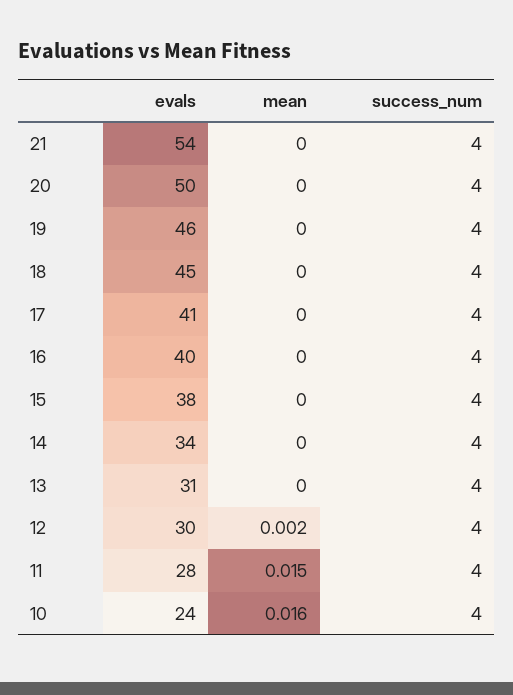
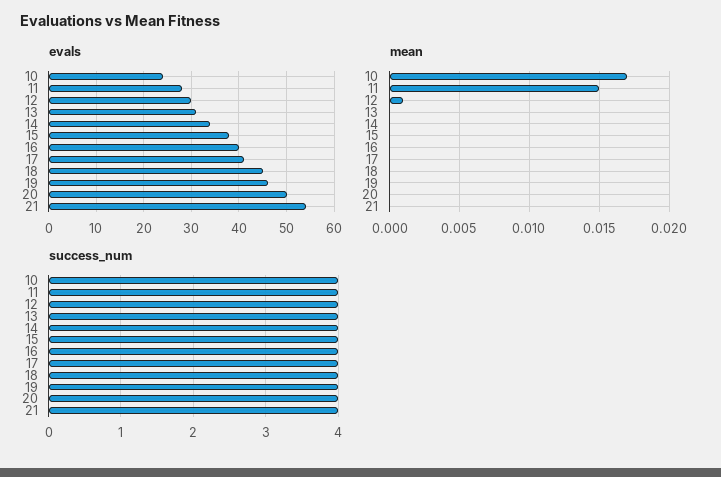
mean, 12: 0.002 -> 0.001
mean, 10: 0.016 -> 0.017

